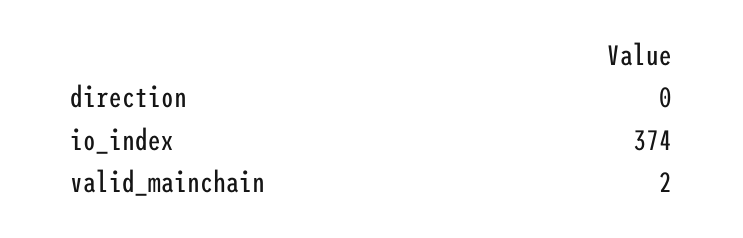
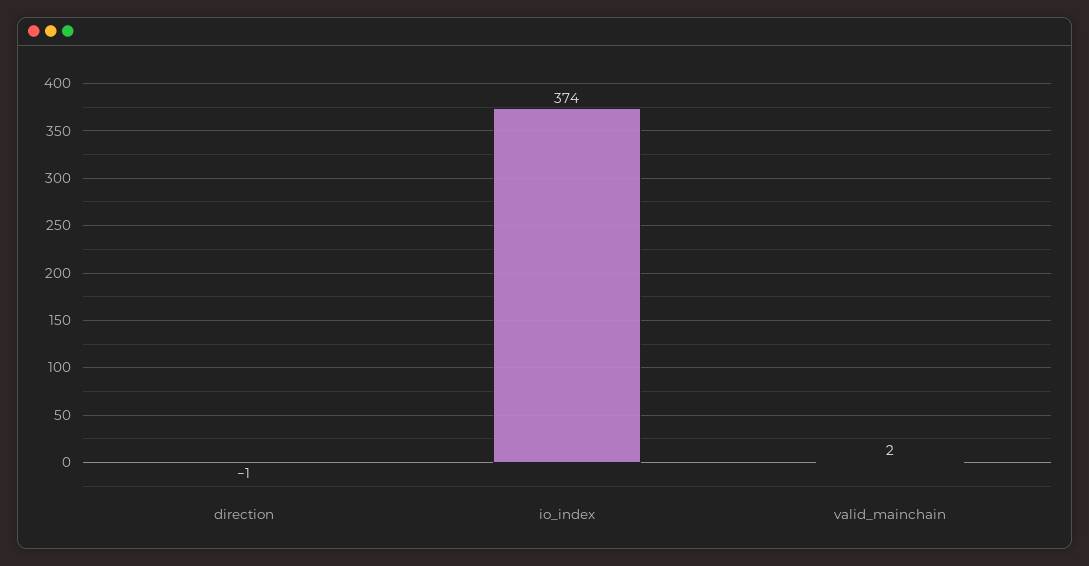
direction: 0 -> -1

